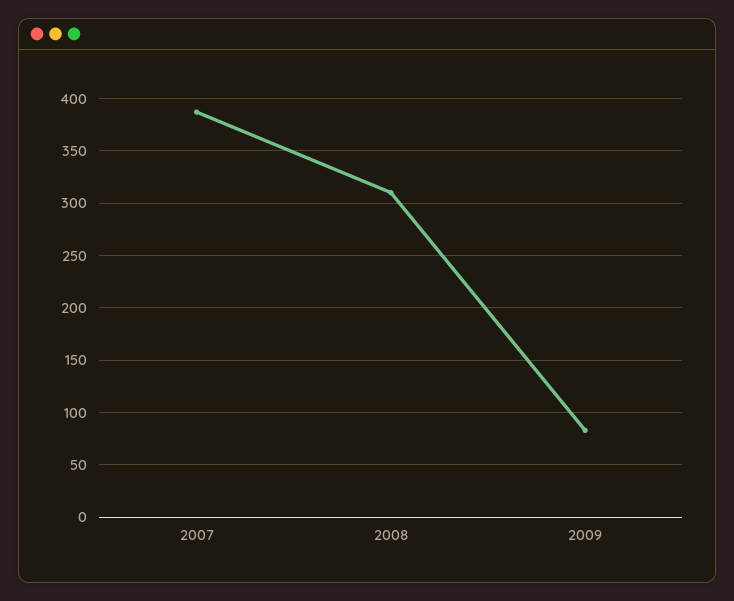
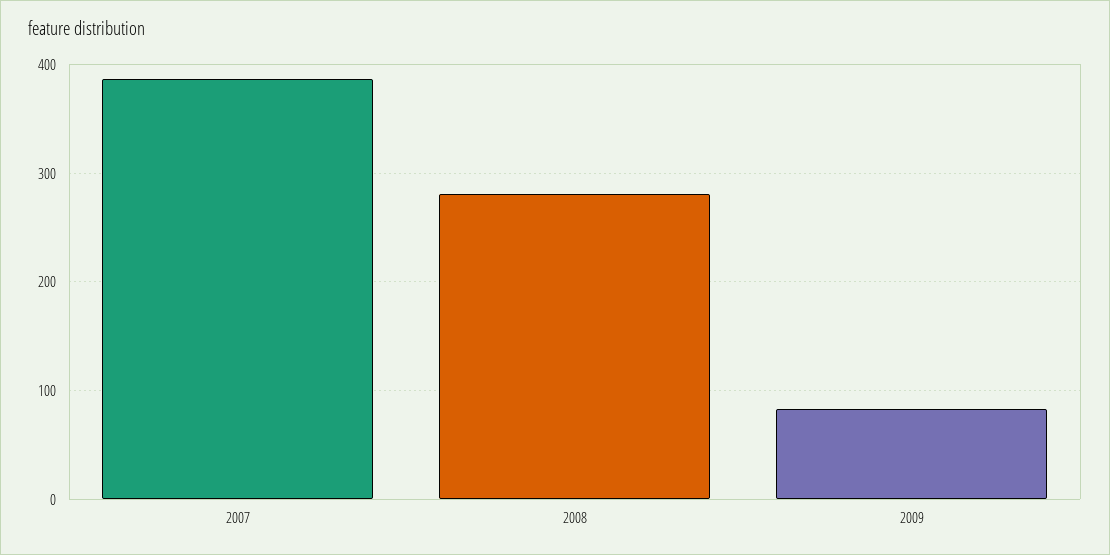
2008: 310 -> 280

